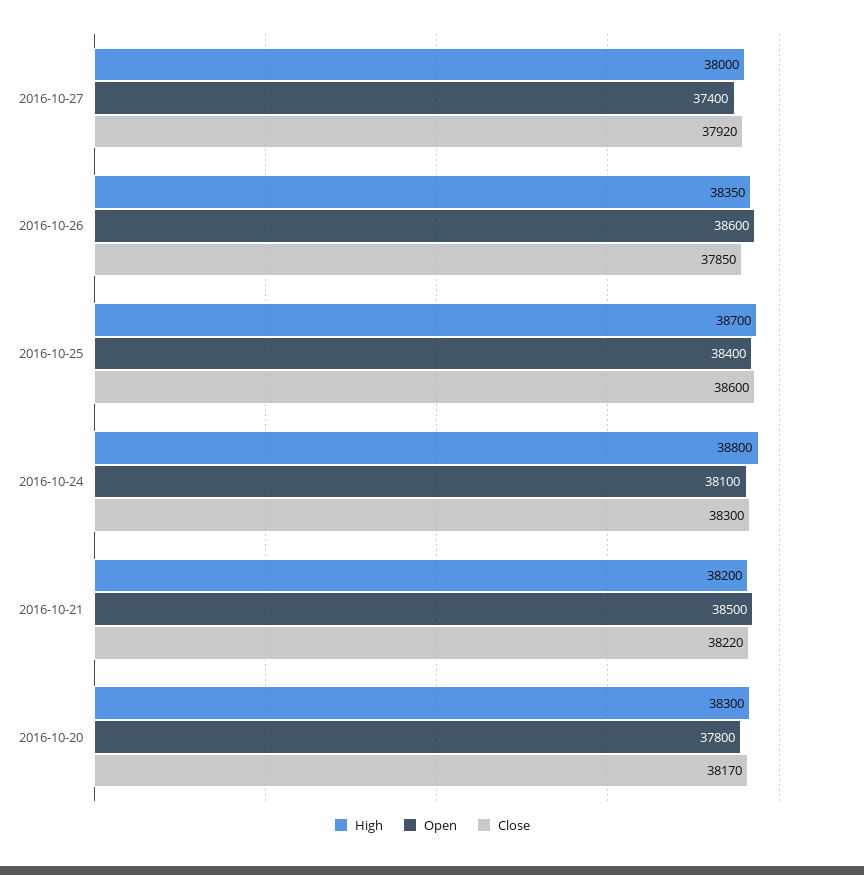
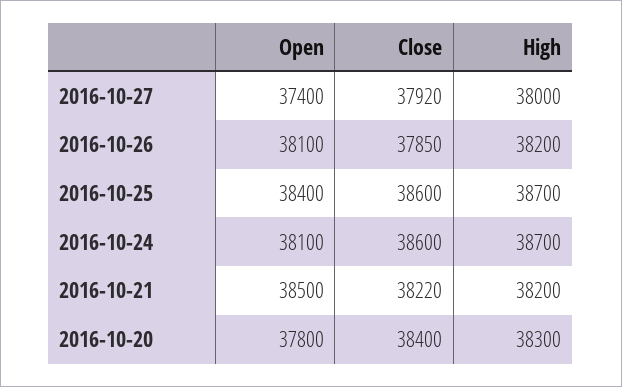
High, 2016-10-26: 38350 -> 38200
Open, 2016-10-26: 38600 -> 38100
High, 2016-10-24: 38800 -> 38700
Close, 2016-10-24: 38300 -> 38600
Close, 2016-10-20: 38170 -> 38400

